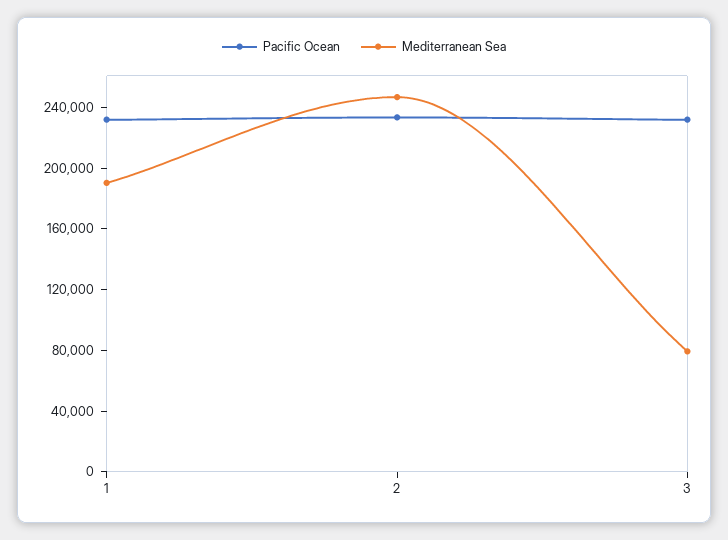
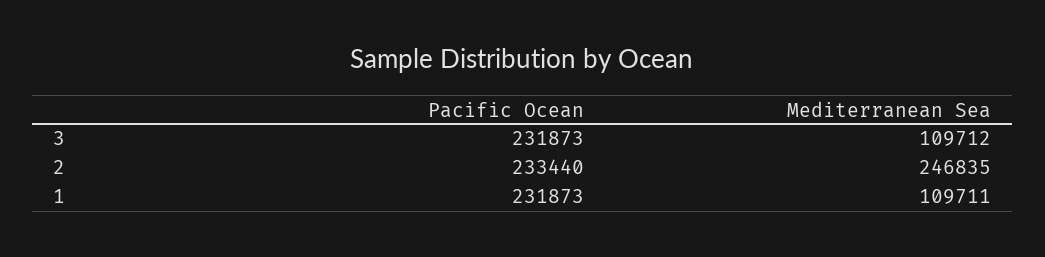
Mediterranean Sea, 1: 190000 -> 109711
Mediterranean Sea, 3: 80000 -> 109712

